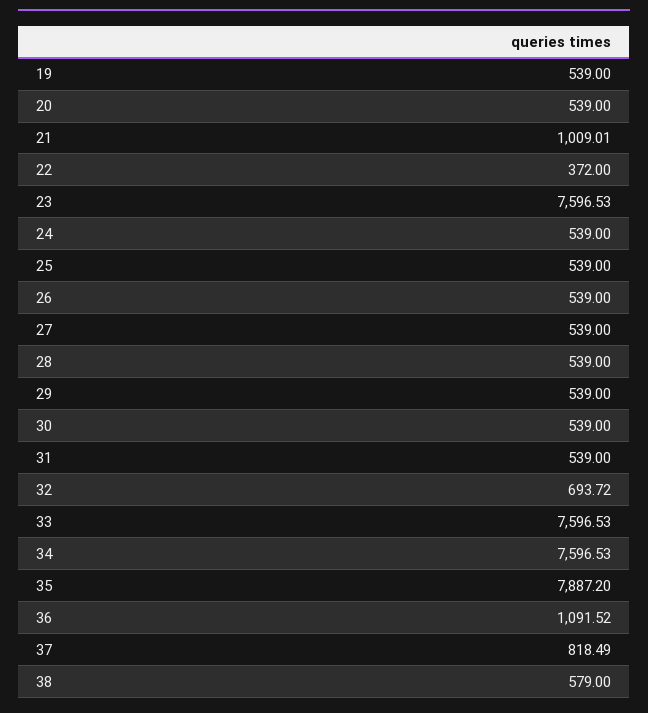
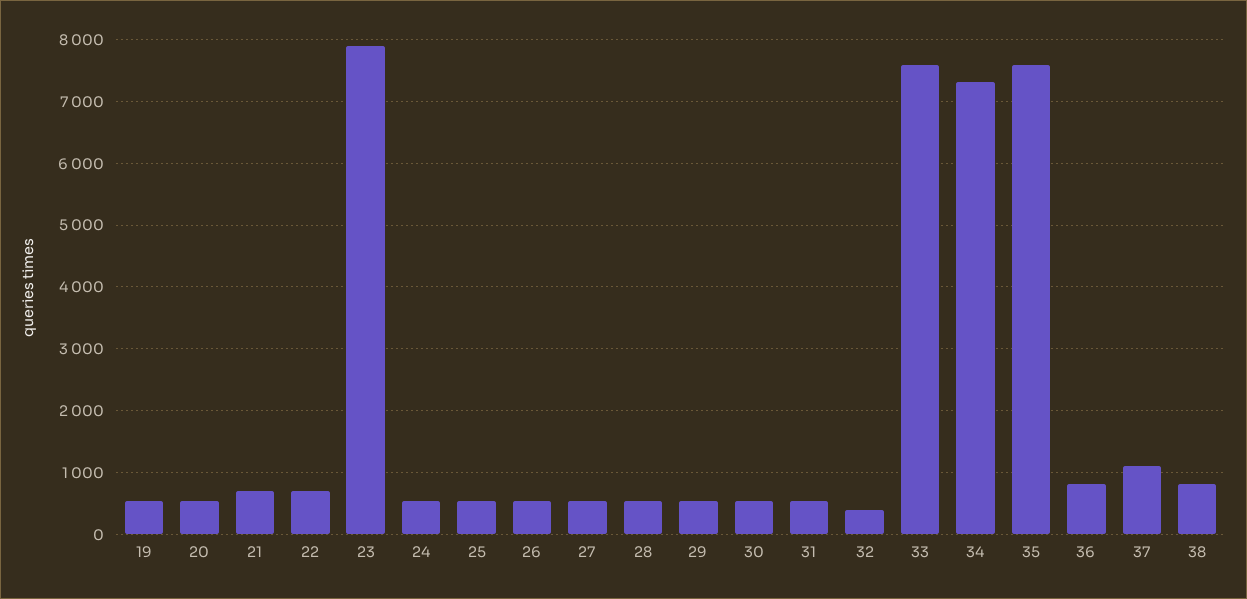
21: 1009.01 -> 700
22: 372 -> 700
23: 7596.53 -> 7900
32: 693.72 -> 400
34: 7596.53 -> 7300
35: 7887.2 -> 7600
36: 1091.52 -> 800
37: 818.49 -> 1100
38: 579 -> 800

